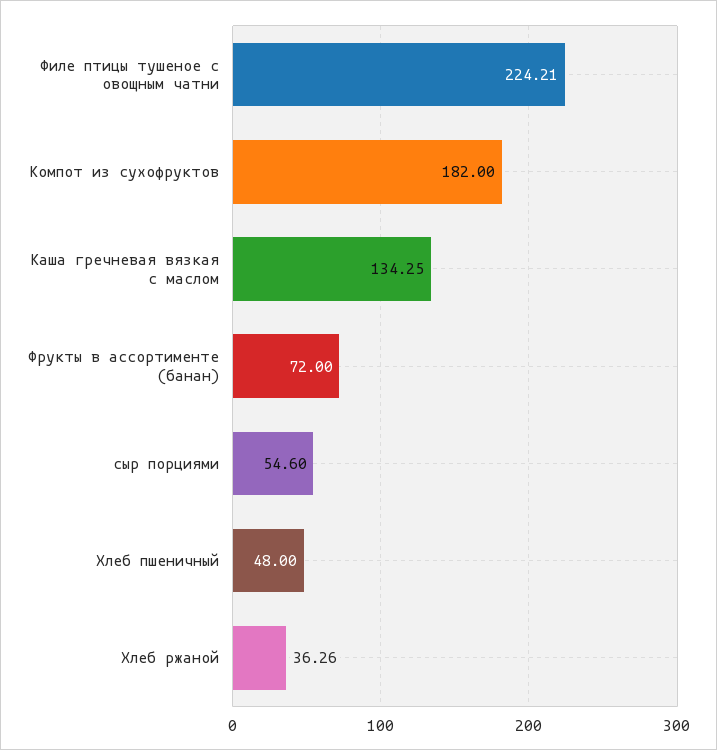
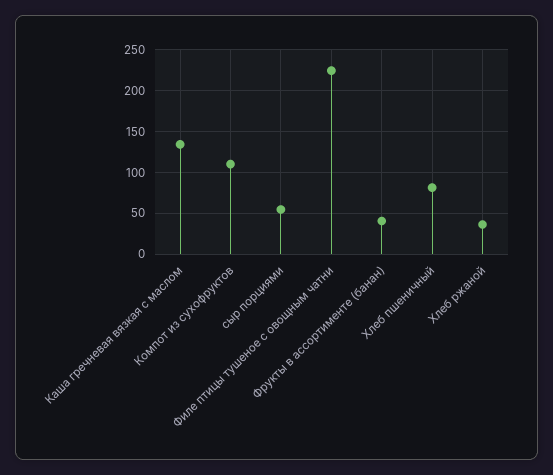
Компот из сухофруктов: 182 -> 110
Фрукты в ассортименте (банан): 72 -> 40
Хлеб пшеничный: 48 -> 80

